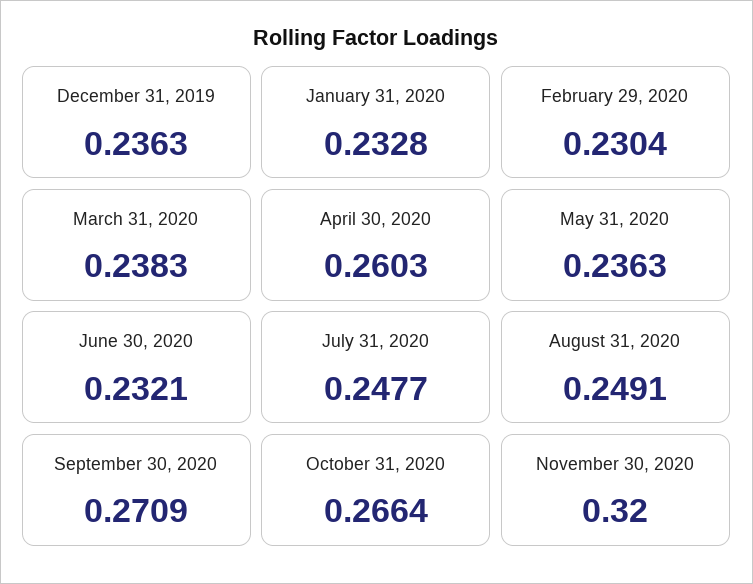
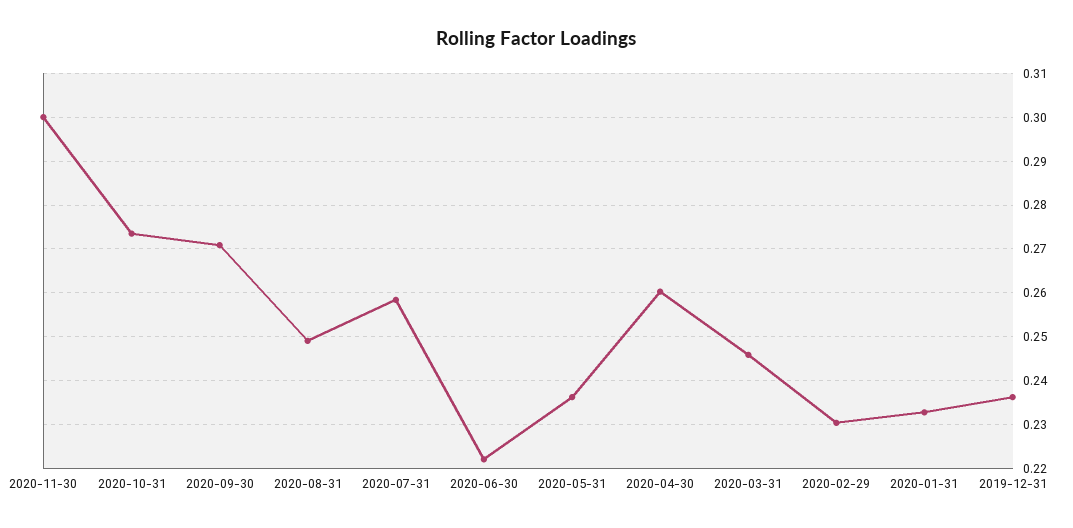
March 31, 2020: 0.2383 -> 0.246
June 30, 2020: 0.2321 -> 0.222
July 31, 2020: 0.2477 -> 0.258
October 31, 2020: 0.2664 -> 0.274
November 30, 2020: 0.32 -> 0.3

